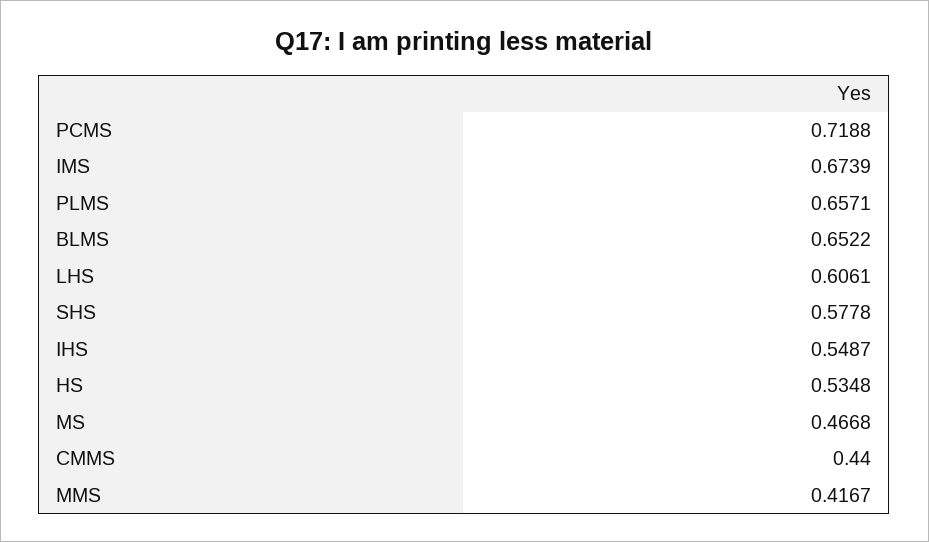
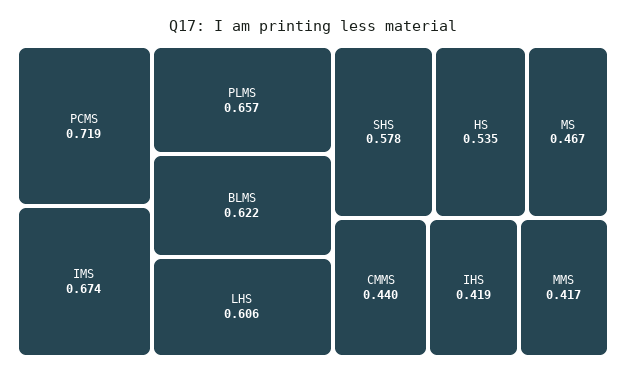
BLMS: 0.6522 -> 0.622
IHS: 0.5487 -> 0.419

